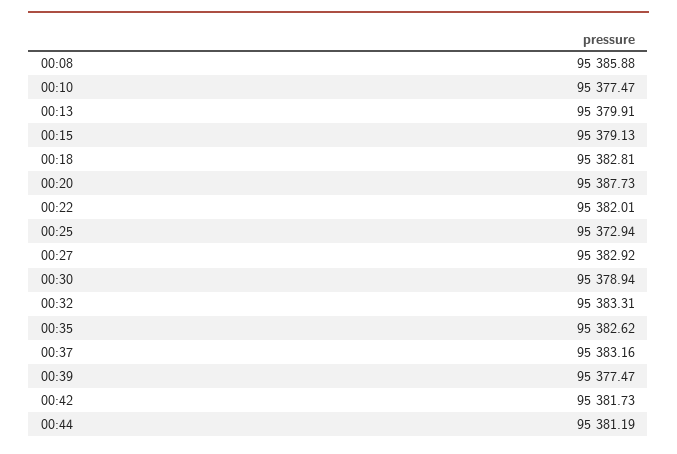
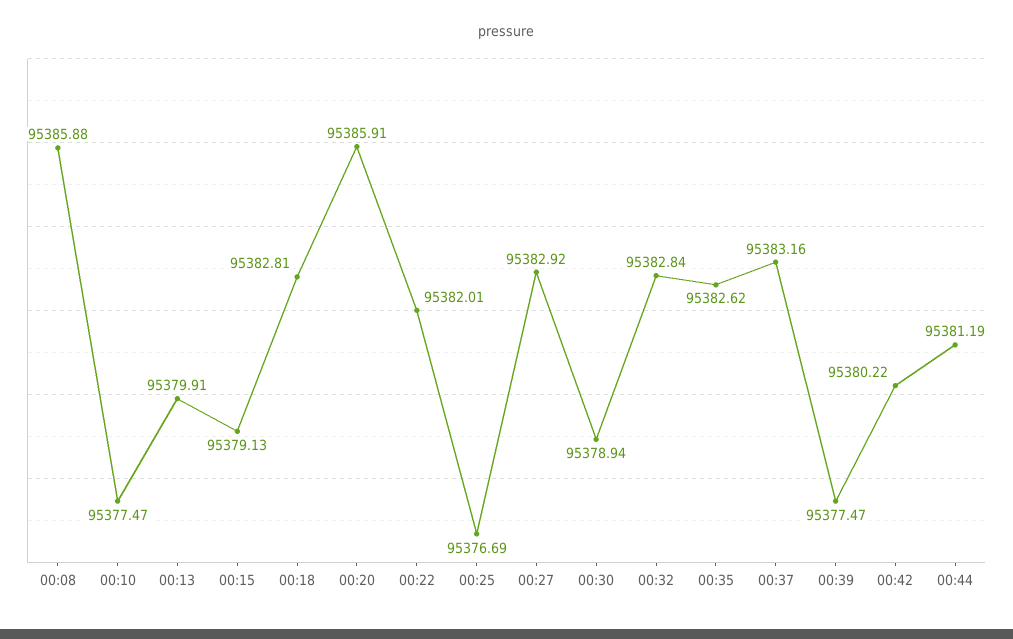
00:20: 95387.73 -> 95385.91
00:25: 95372.94 -> 95376.69
00:32: 95383.31 -> 95382.84
00:42: 95381.73 -> 95380.22

